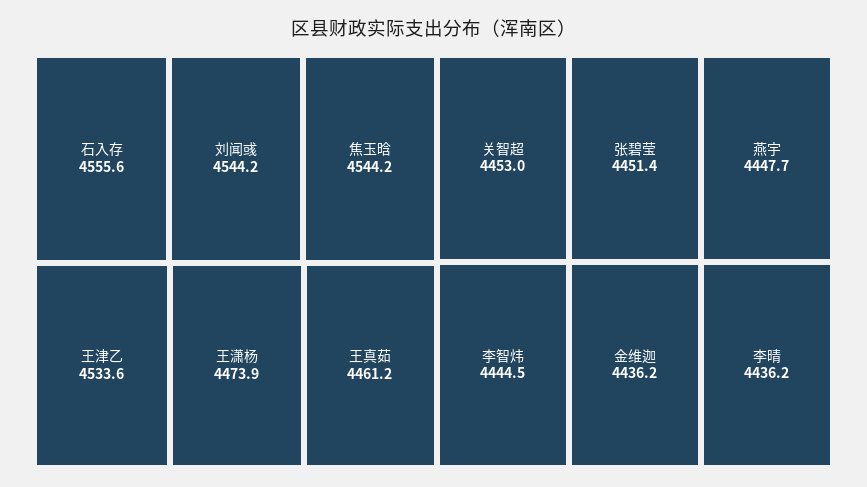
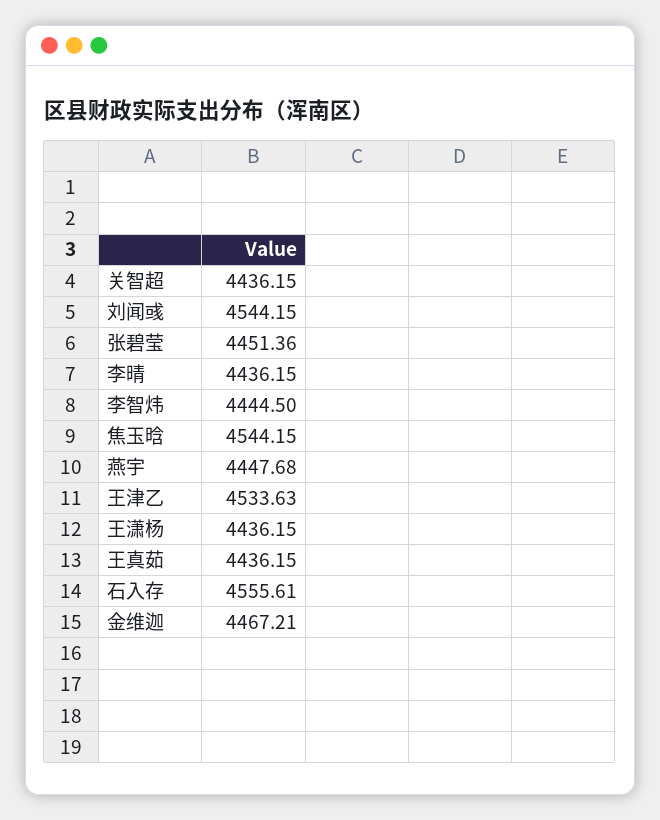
王潇杨: 4473.9 -> 4436.15
王真茹: 4461.2 -> 4436.15
关智超: 4453 -> 4436.15
金维迦: 4436.2 -> 4467.21

